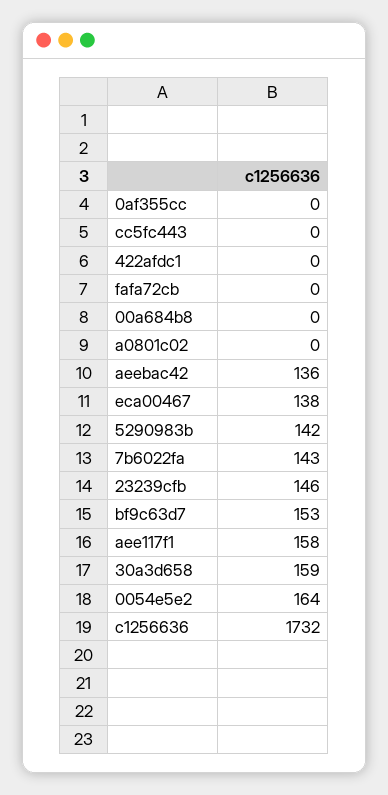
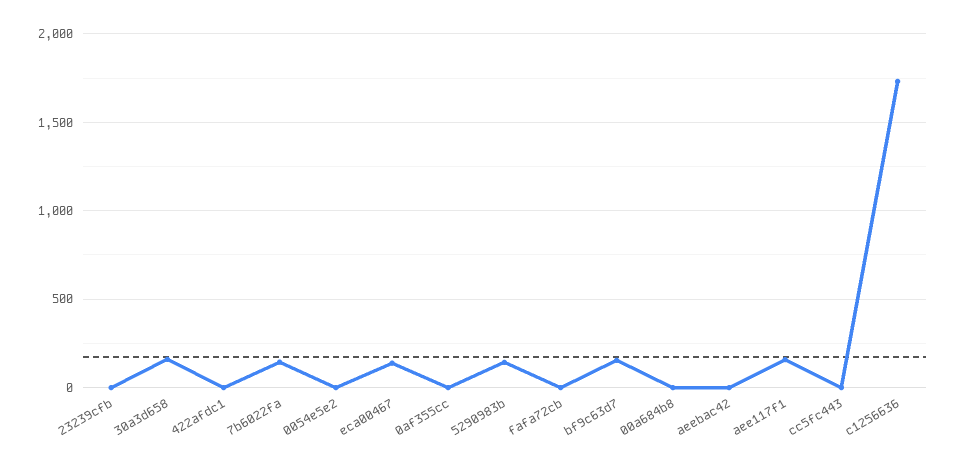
a0801c02: 0 -> none
aeebac42: 136 -> 0
23239cfb: 146 -> 0
0054e5e2: 164 -> 0

